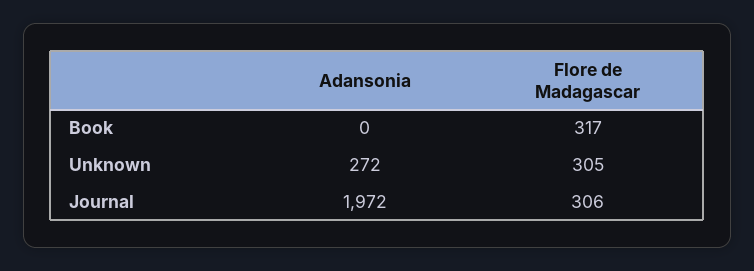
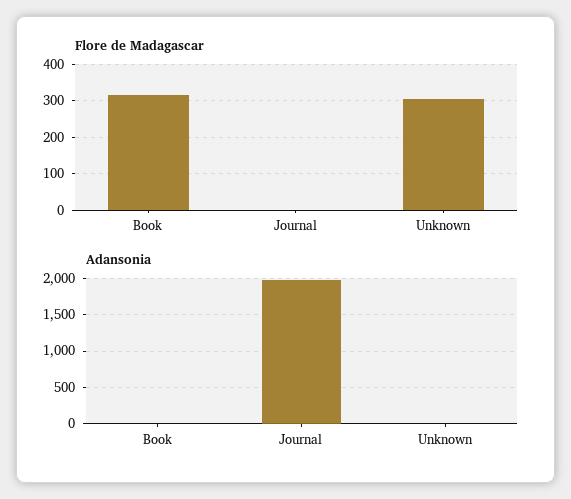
Adansonia, Unknown: 272 -> 0
Flore de Madagascar, Journal: 306 -> 0

